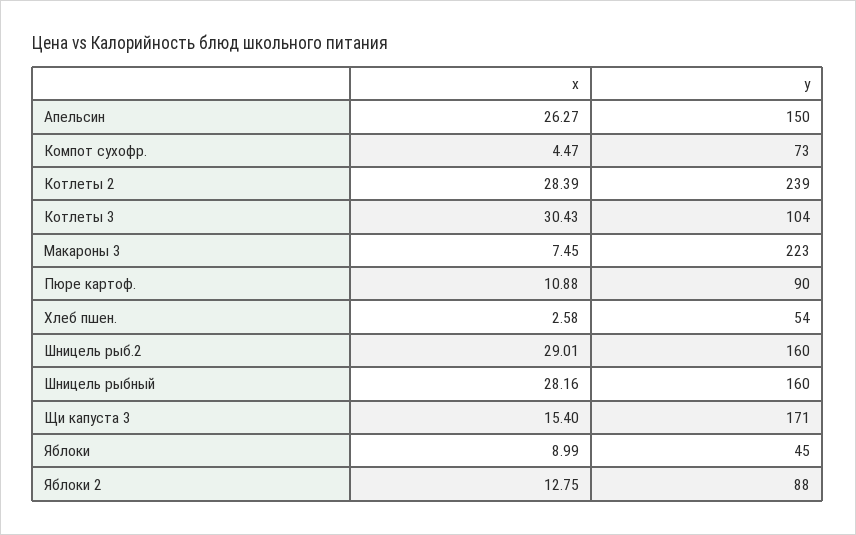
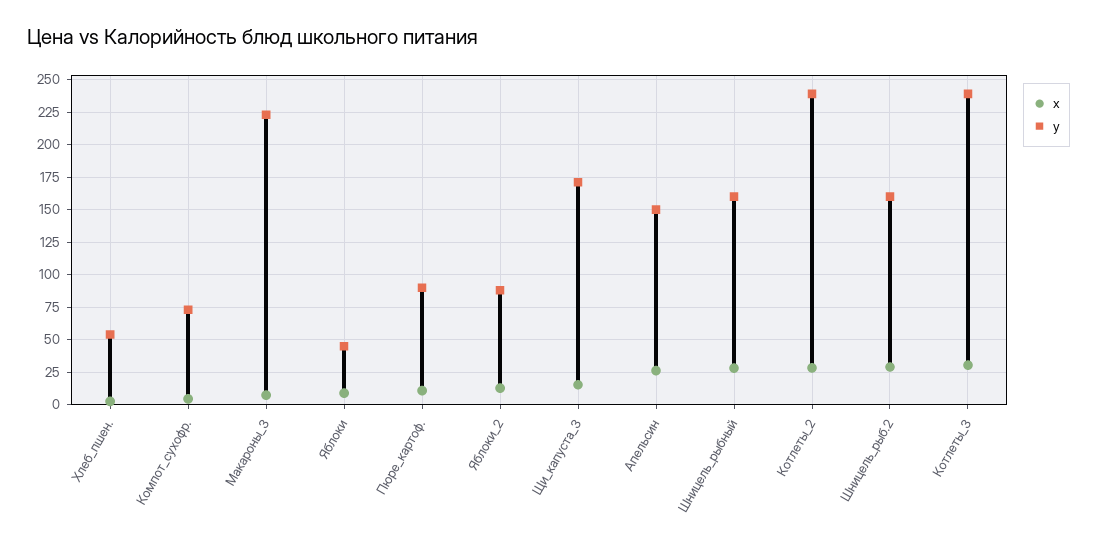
y, Котлеты 3: 104 -> 240

